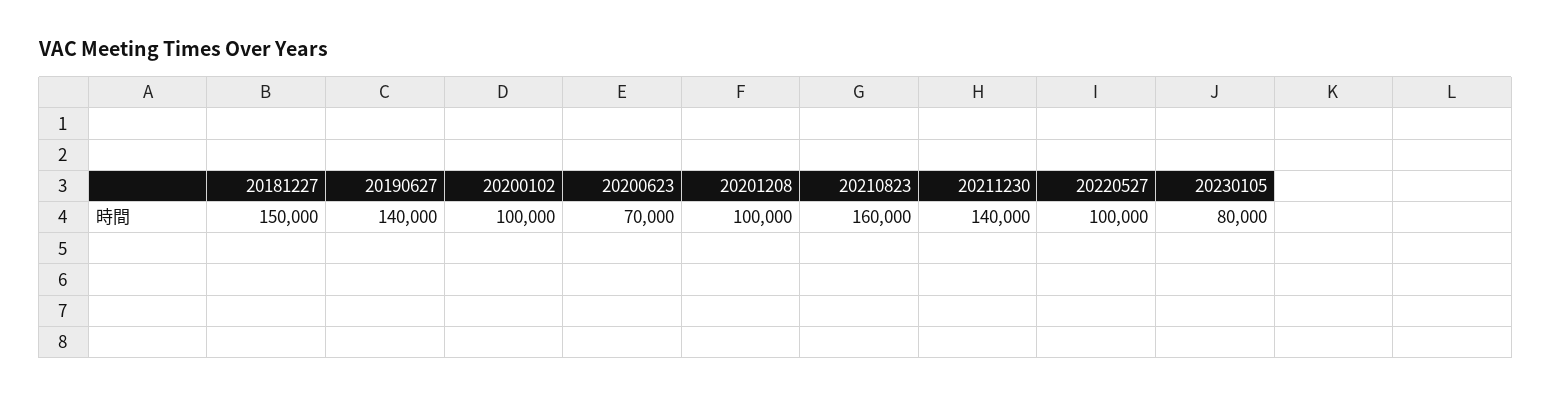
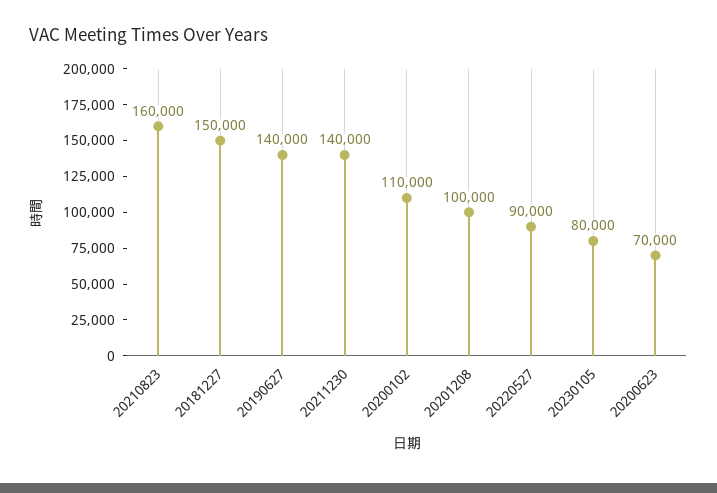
20200102: 100000 -> 110000
20220527: 100000 -> 90000

